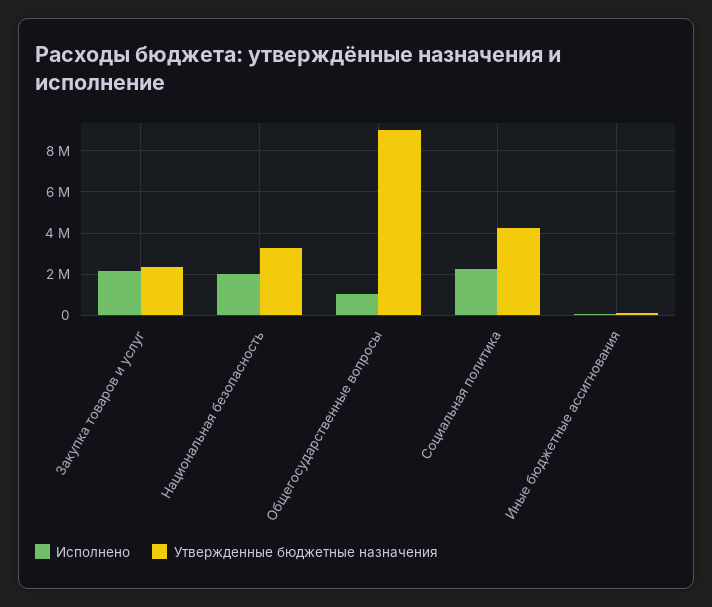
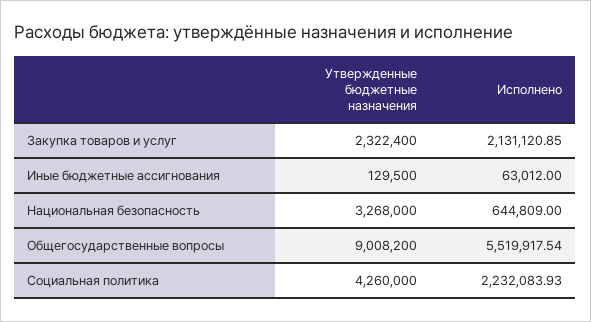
Исполнено, Национальная безопасность: 2000000 -> 644809
Исполнено, Общегосударственные вопросы: 1000000 -> 5519917.54

